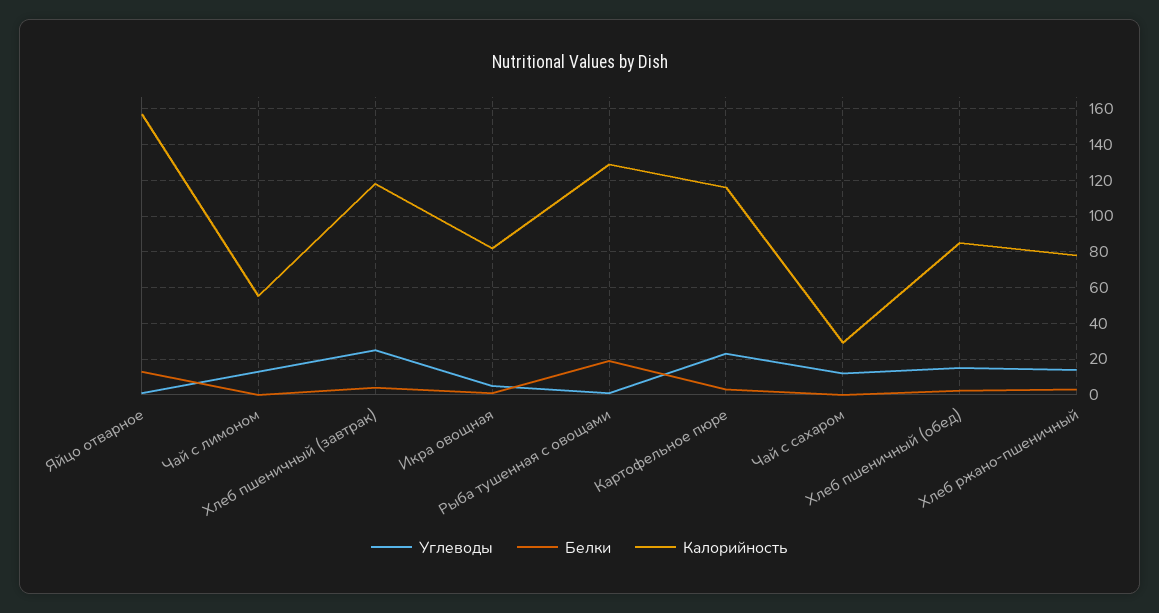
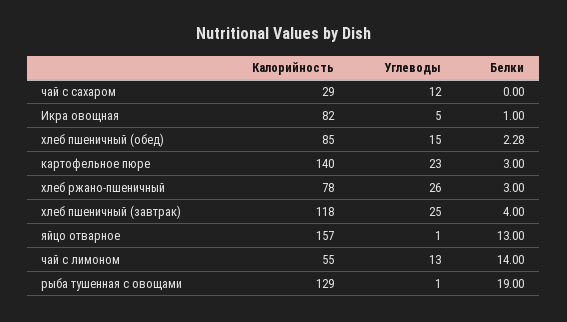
Белки, Чай с лимоном: 0 -> 14
Калорийность, Картофельное пюре: 115 -> 140
Углеводы, Хлеб ржано-пшеничный: 15 -> 26

